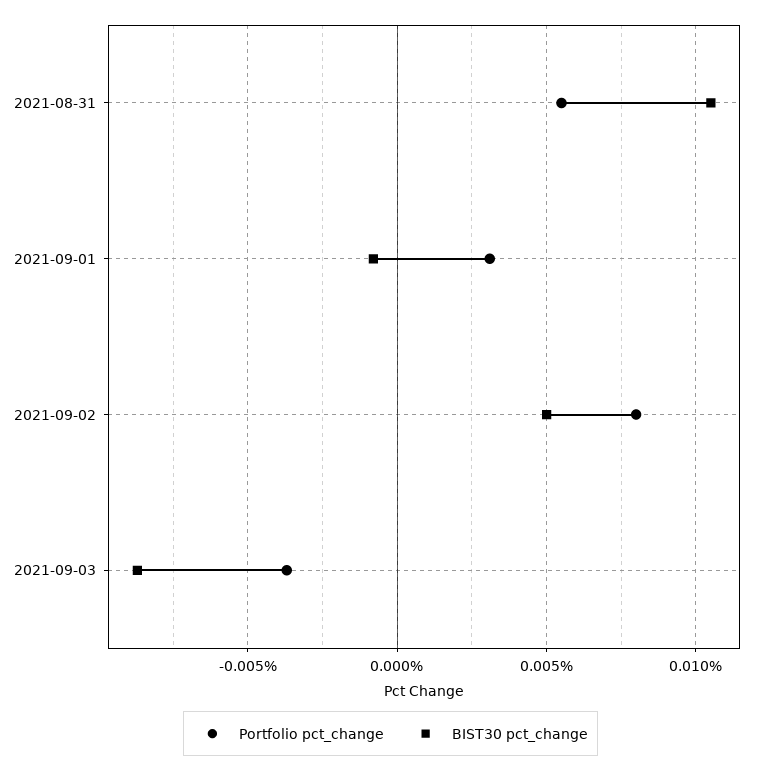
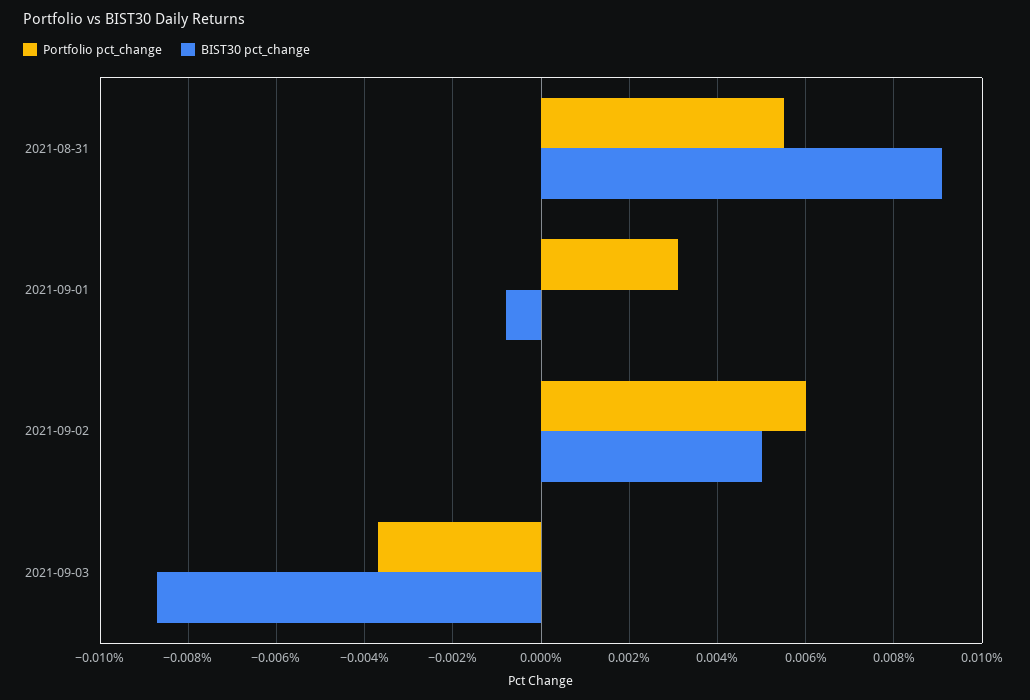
BIST30 pct_change, 2021-08-31: 0.0105 -> 0.009
Portfolio pct_change, 2021-09-02: 0.008 -> 0.006

